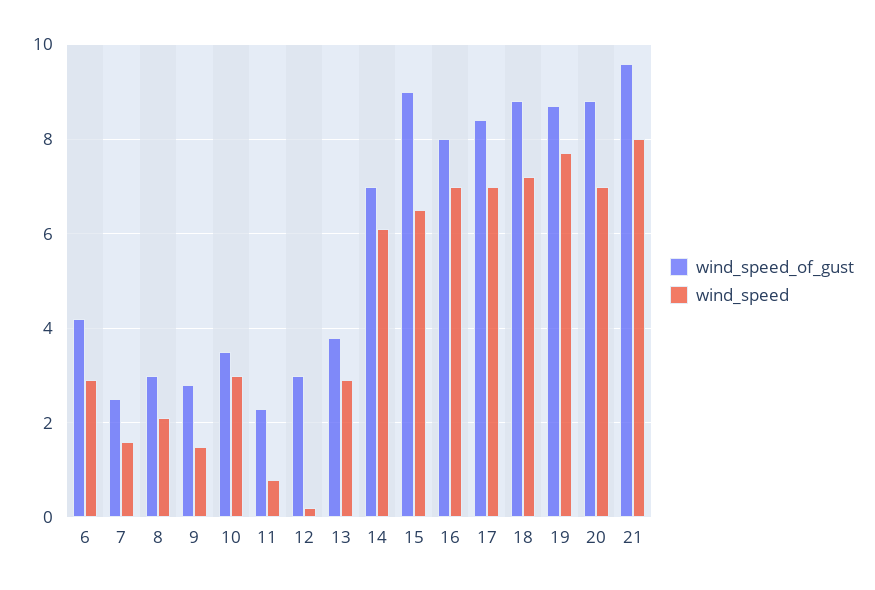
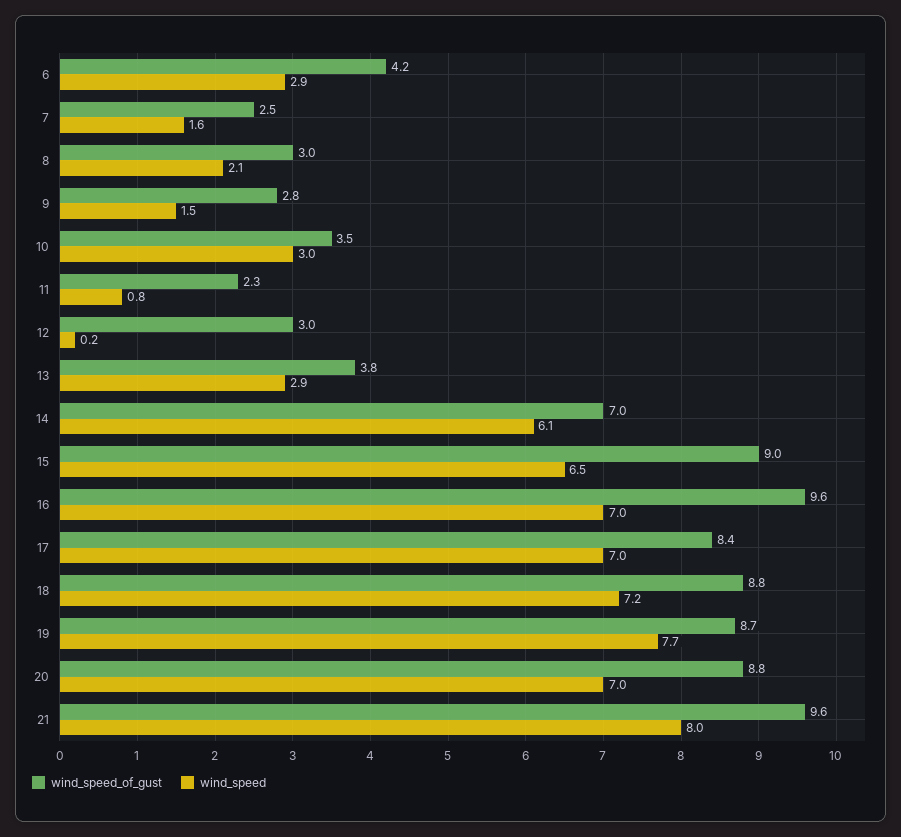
wind_speed_of_gust, 16: 8 -> 9.6

